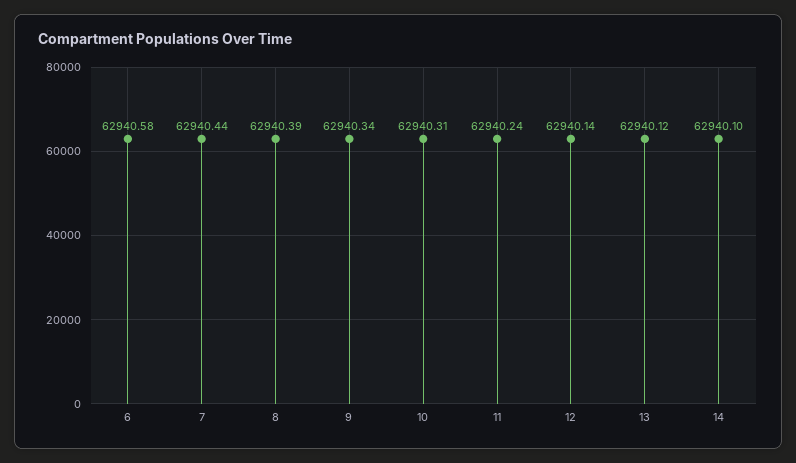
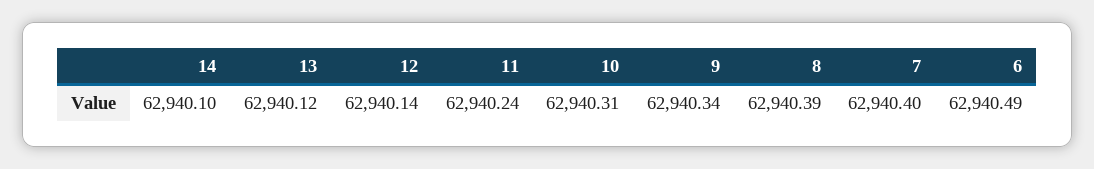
6: 62940.58 -> 62940.49
7: 62940.44 -> 62940.4

